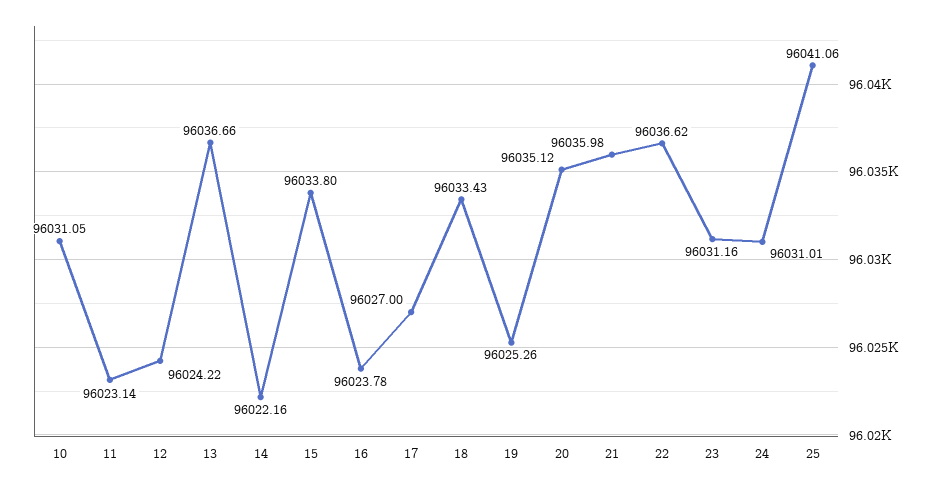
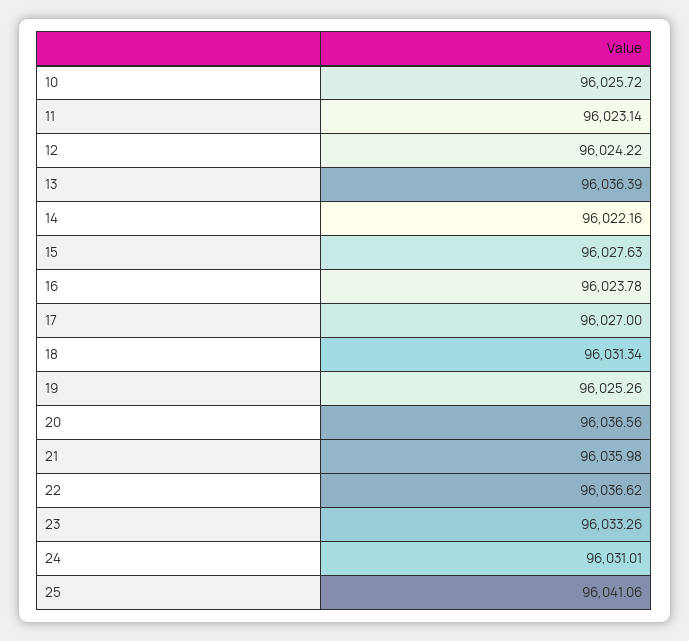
10: 96031.05 -> 96025.72
13: 96036.66 -> 96036.39
15: 96033.8 -> 96027.63
18: 96033.43 -> 96031.34
20: 96035.12 -> 96036.56
23: 96031.16 -> 96033.26

